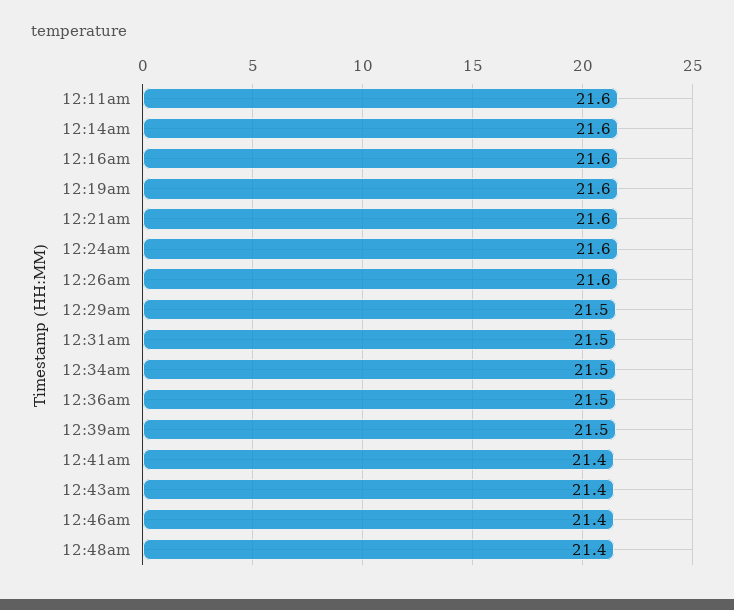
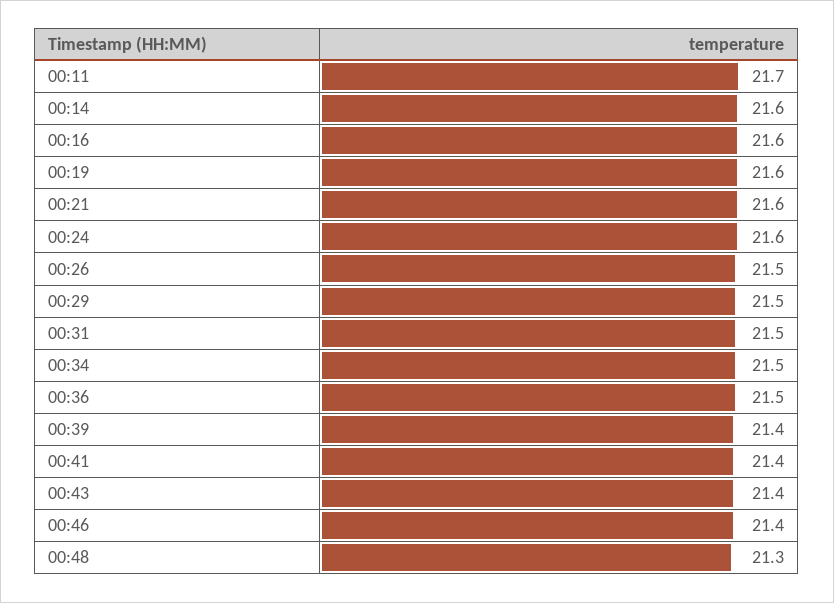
12:11am: 21.6 -> 21.7
12:26am: 21.6 -> 21.5
12:39am: 21.5 -> 21.4
12:48am: 21.4 -> 21.3

